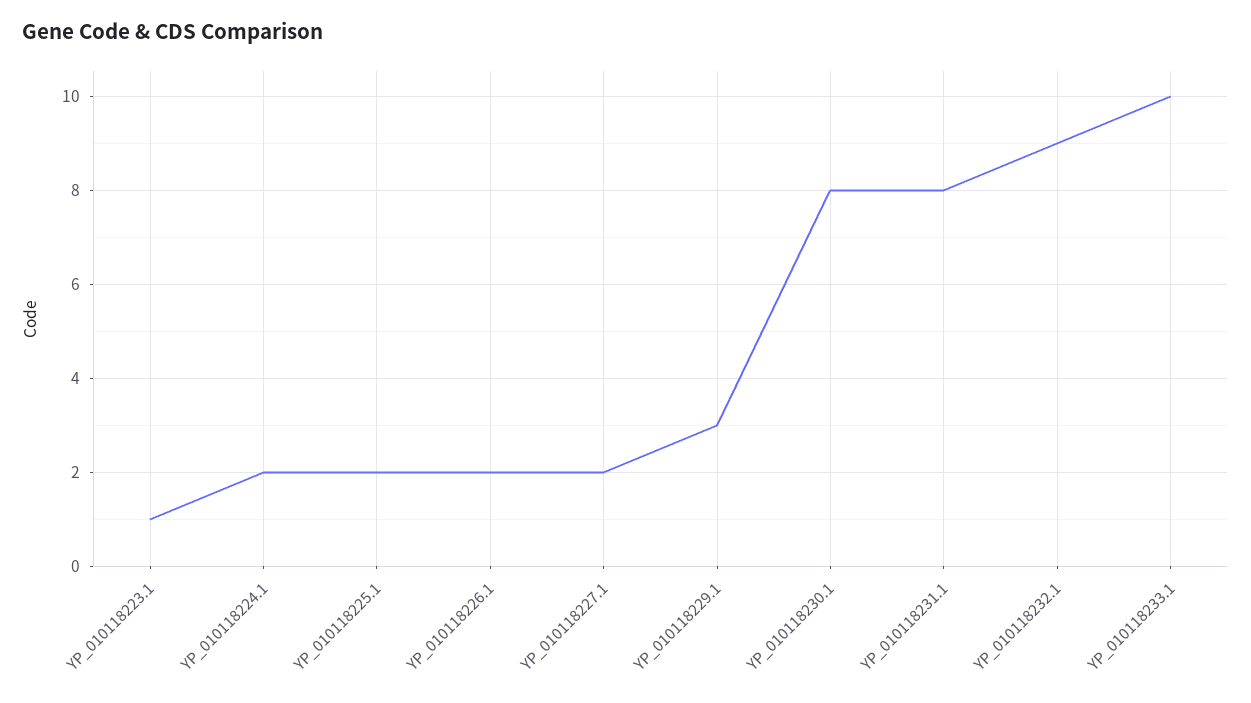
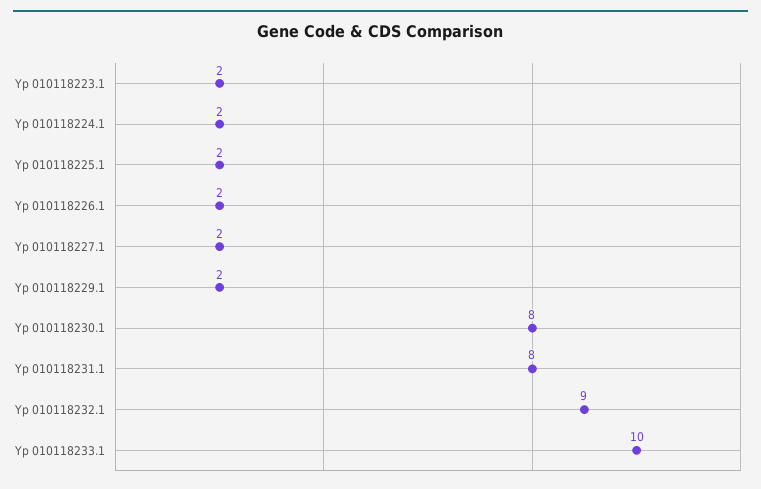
YP_010118223.1: 1 -> 2
YP_010118229.1: 3 -> 2

